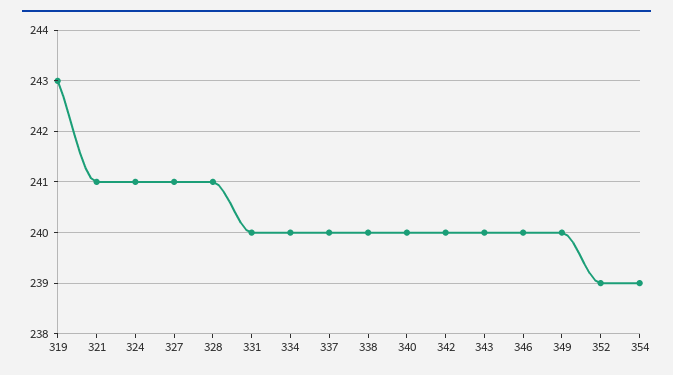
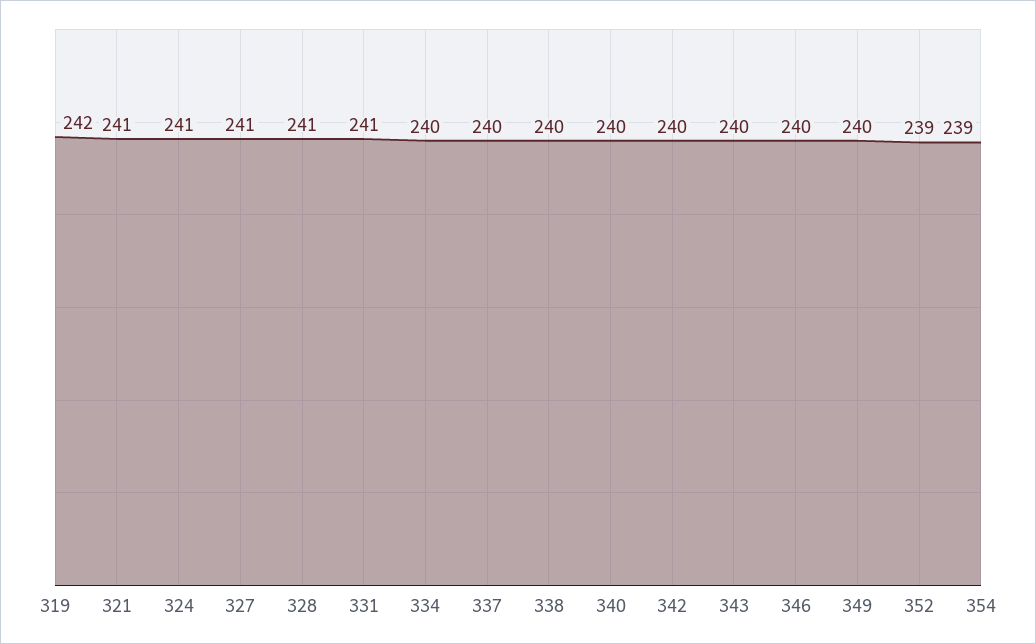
319: 243 -> 242
331: 240 -> 241

